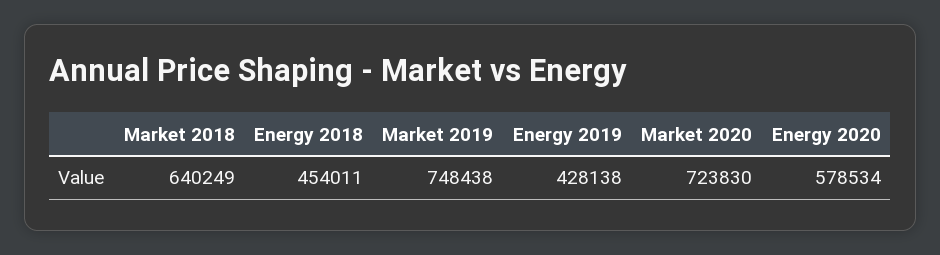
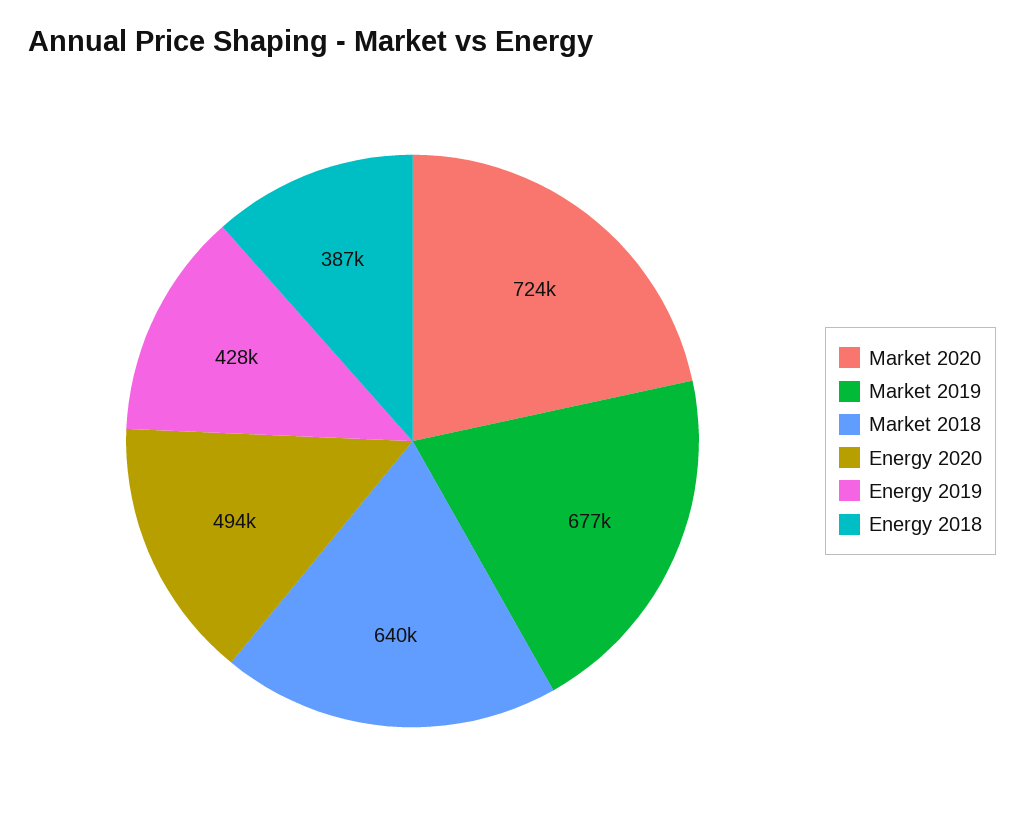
Energy 2018: 454011 -> 387000
Market 2019: 748438 -> 677000
Energy 2020: 578534 -> 494000

